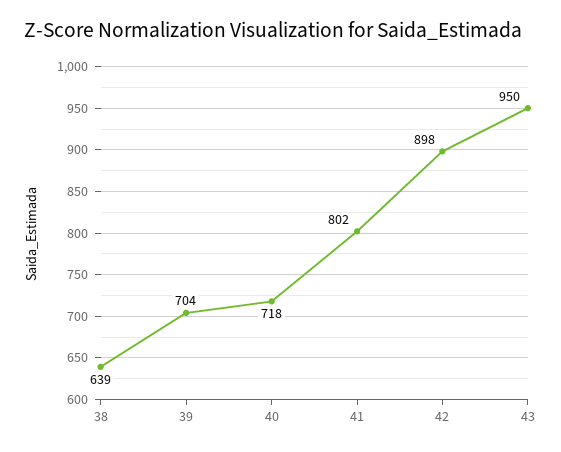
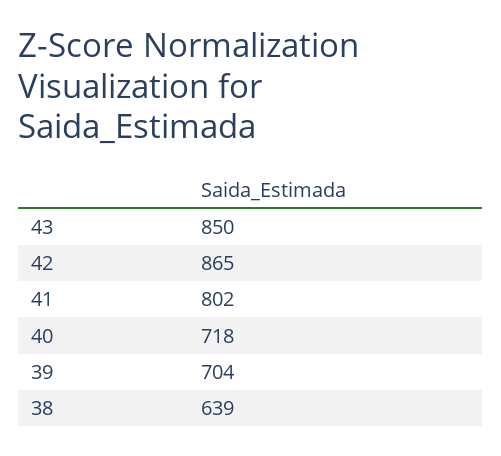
42: 898 -> 865
43: 950 -> 850

